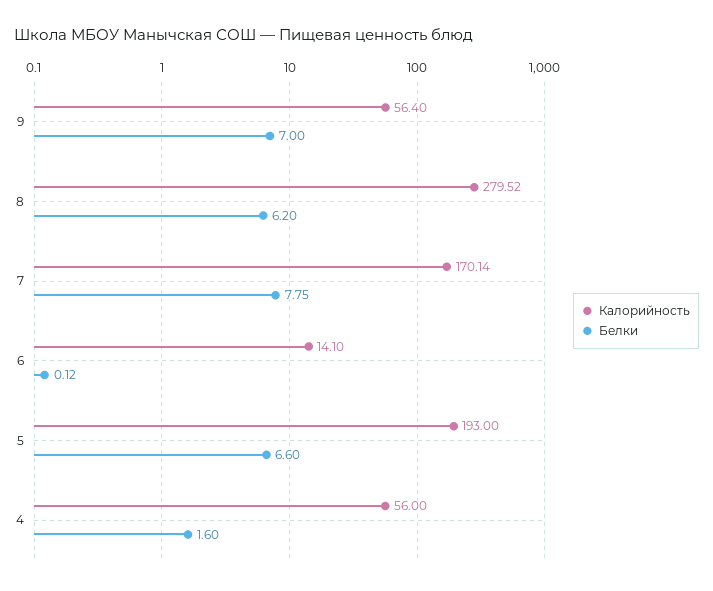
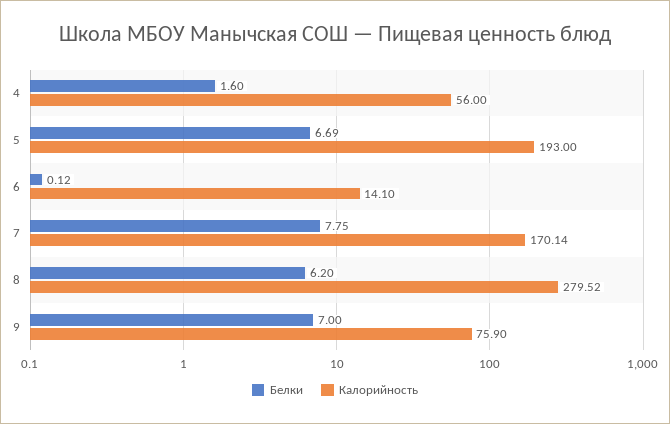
Калорийность, 9: 56.4 -> 75.9
Белки, 5: 6.6 -> 6.69

